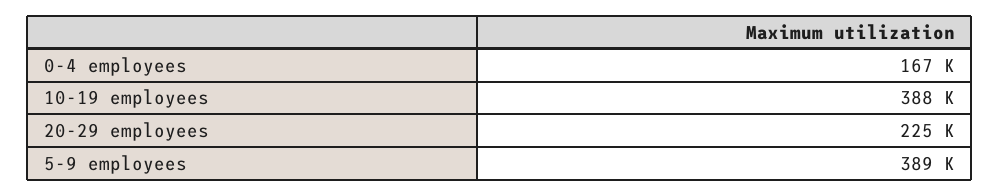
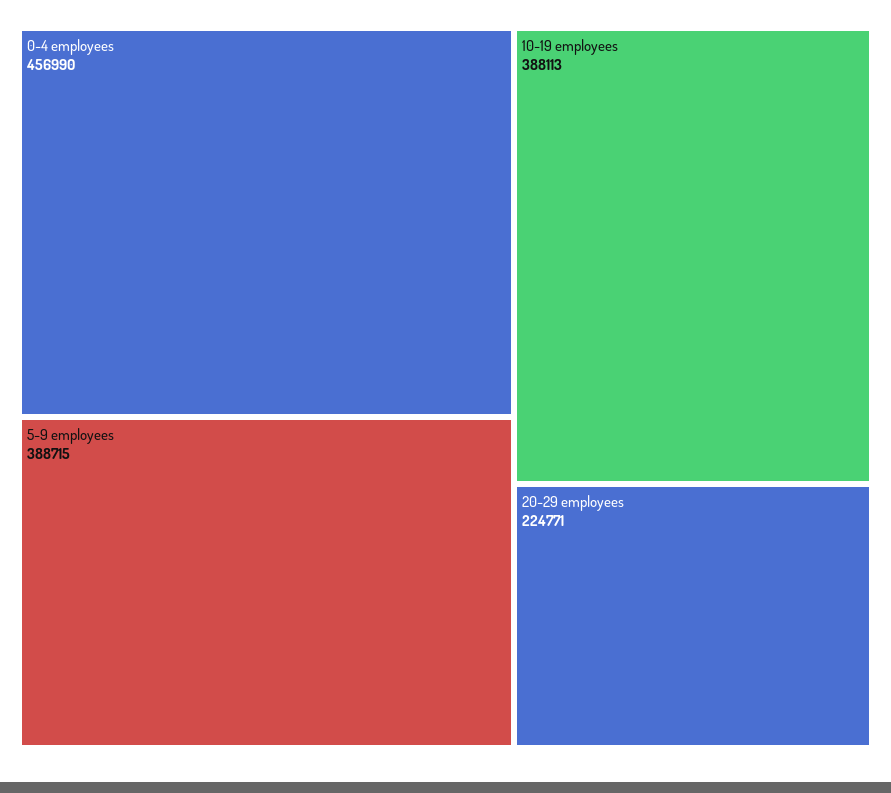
0-4 employees: 167000 -> 456990

